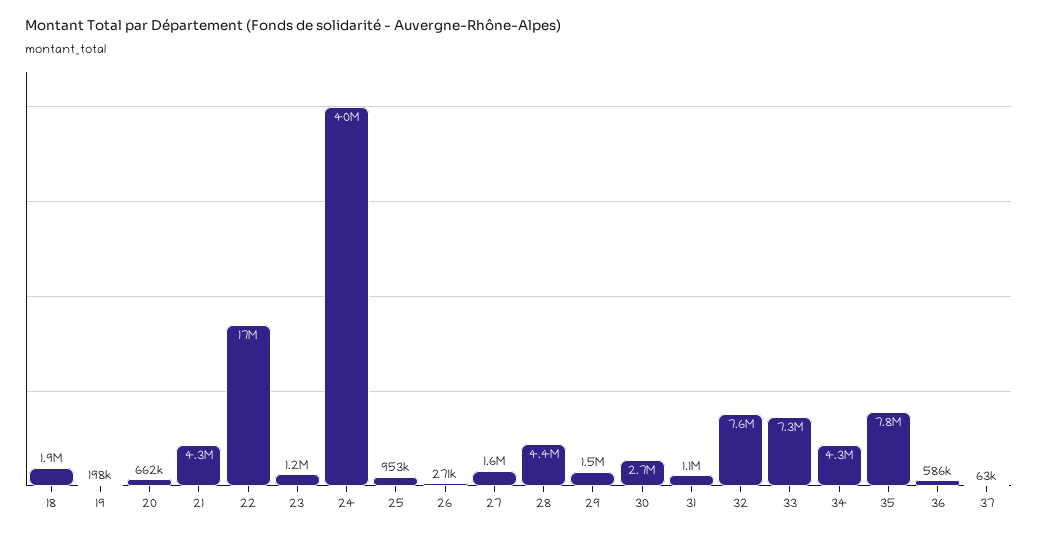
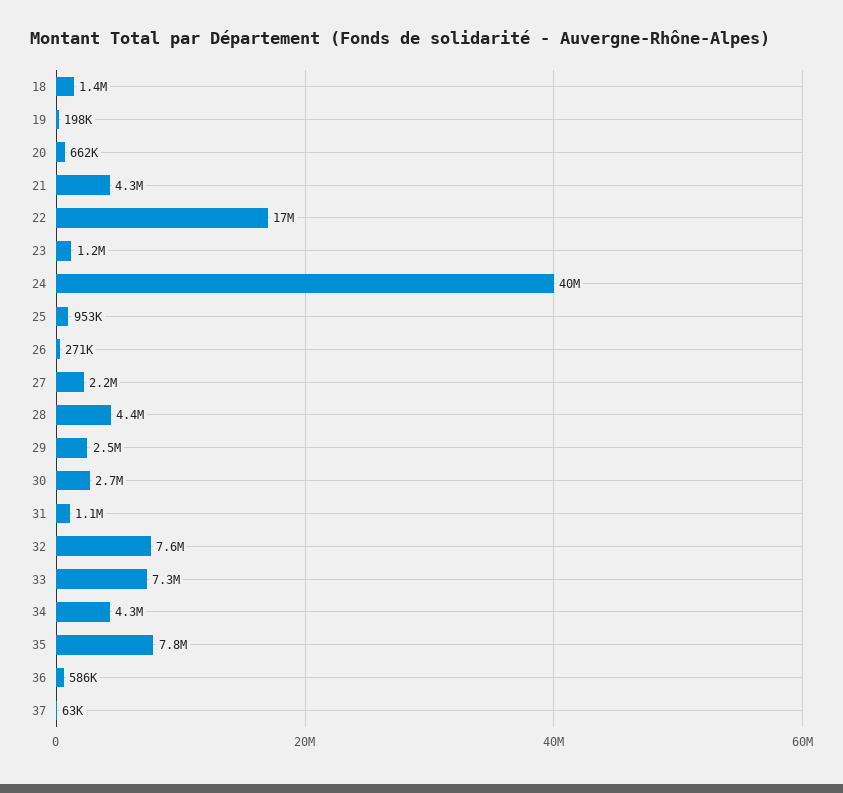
18: 1900000 -> 1400000
27: 1600000 -> 2200000
29: 1500000 -> 2500000

